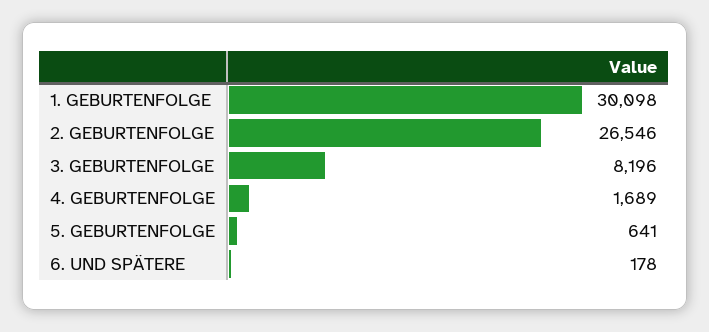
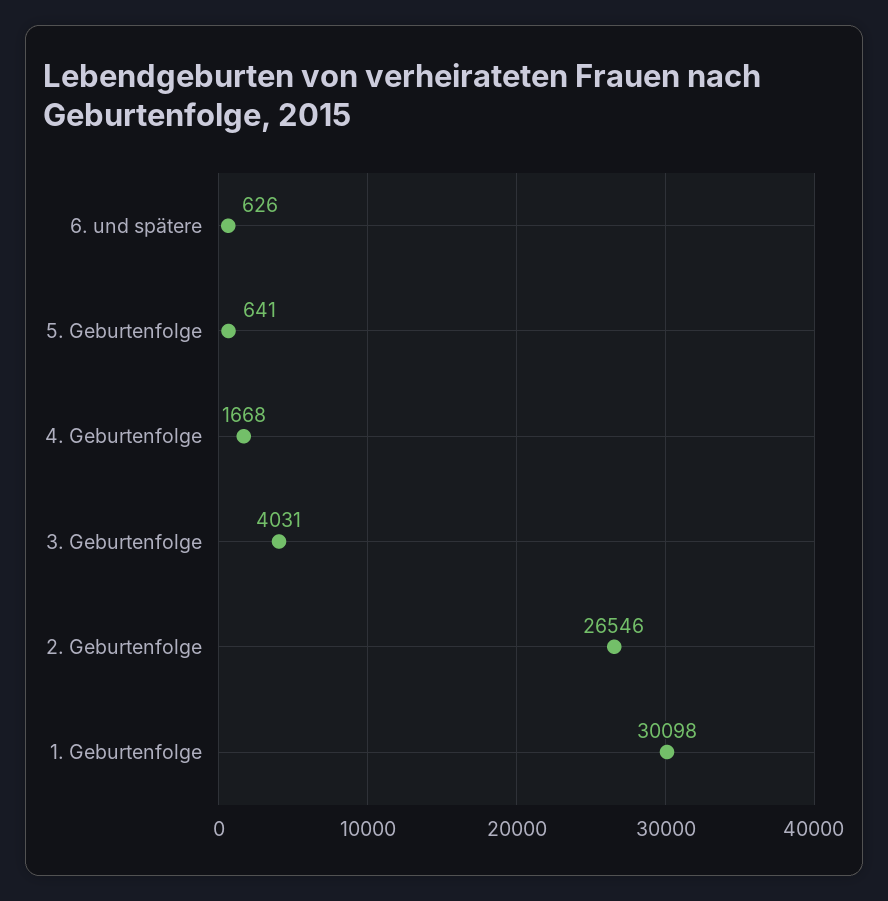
3. GEBURTENFOLGE: 8196 -> 4031
4. GEBURTENFOLGE: 1689 -> 1668
6. UND SPÄTERE: 178 -> 626

